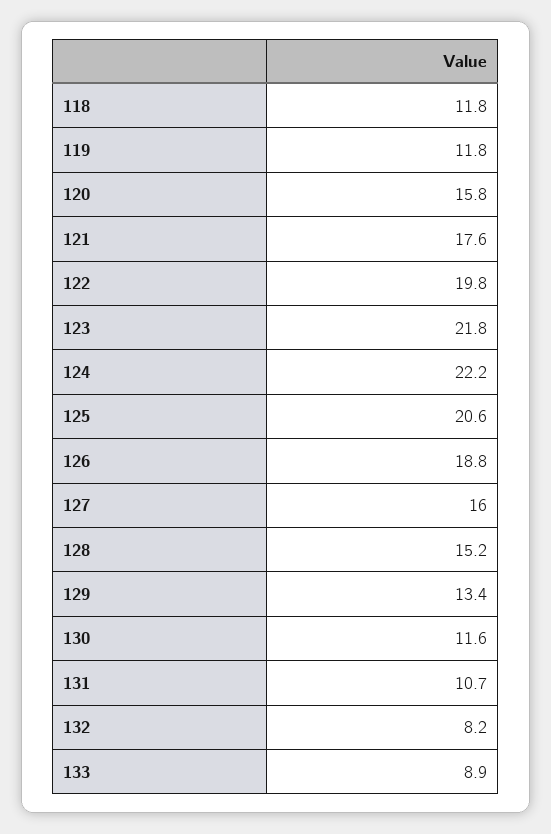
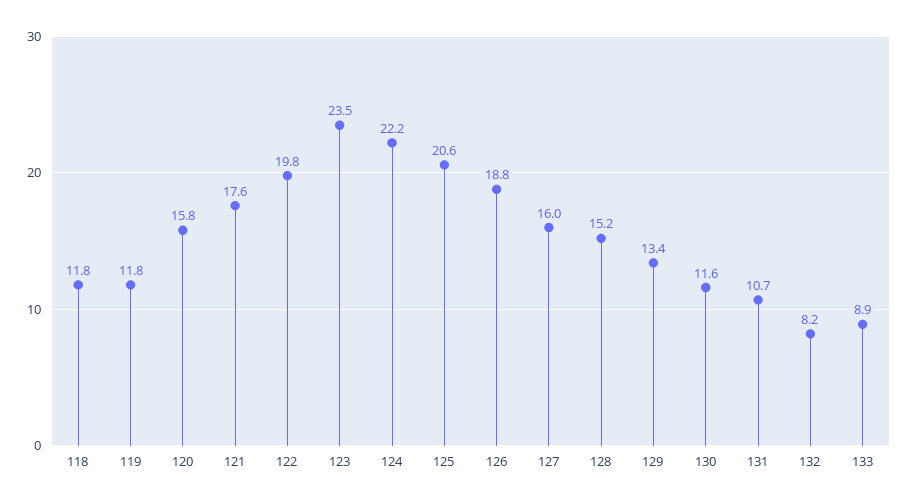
123: 21.8 -> 23.5

